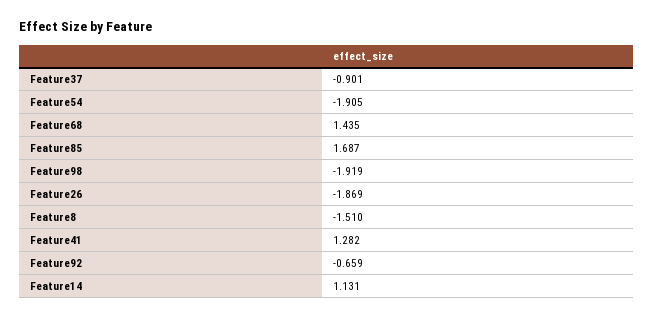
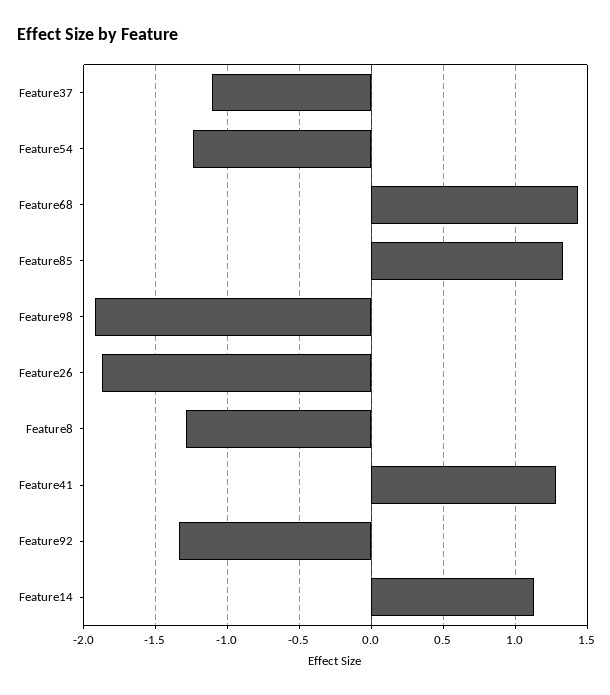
Feature37: -0.901 -> -1.1
Feature54: -1.905 -> -1.25
Feature85: 1.687 -> 1.35
Feature8: -1.51 -> -1.3
Feature92: -0.659 -> -1.35

